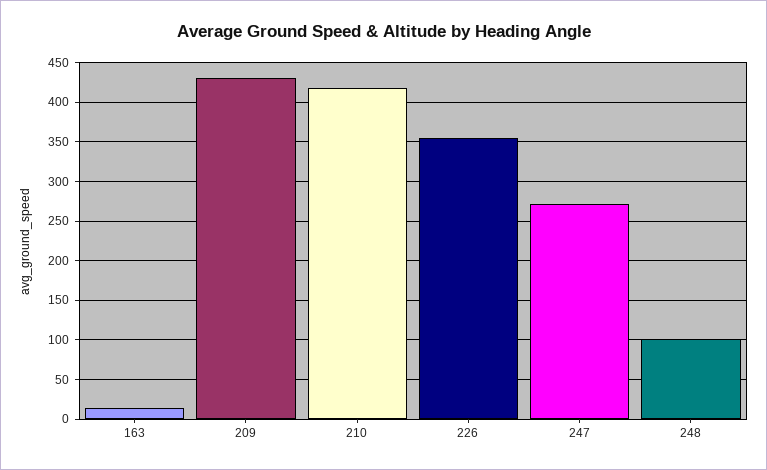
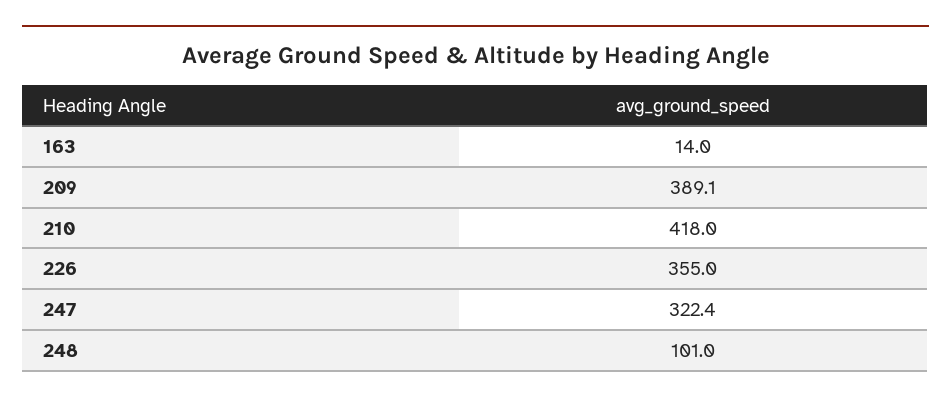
209: 430 -> 389.1
247: 270 -> 322.4

